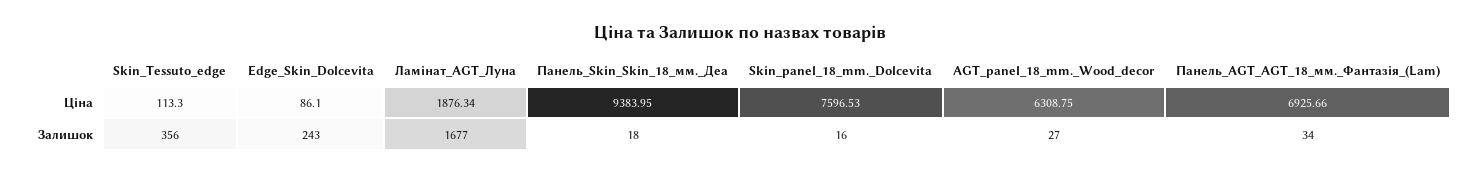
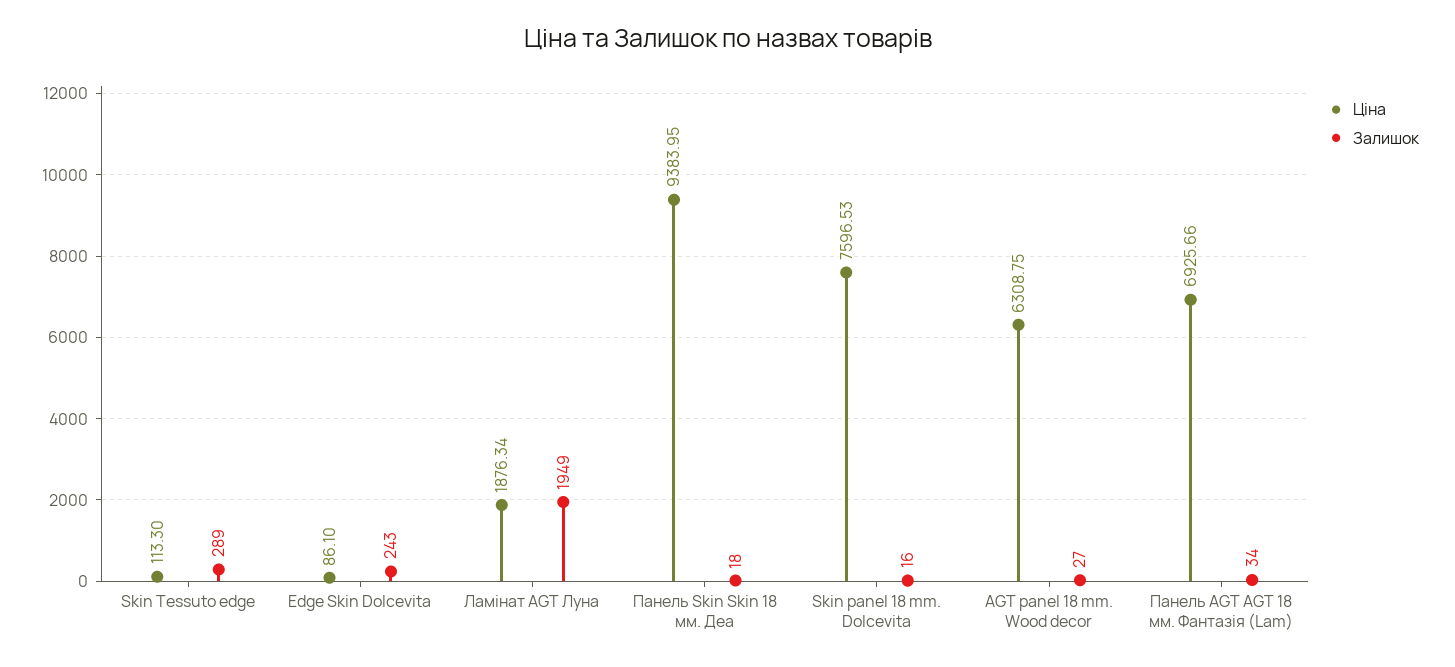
Залишок, Skin_Tessuto_edge: 356 -> 289
Залишок, Ламінат_AGT_Луна: 1677 -> 1949

